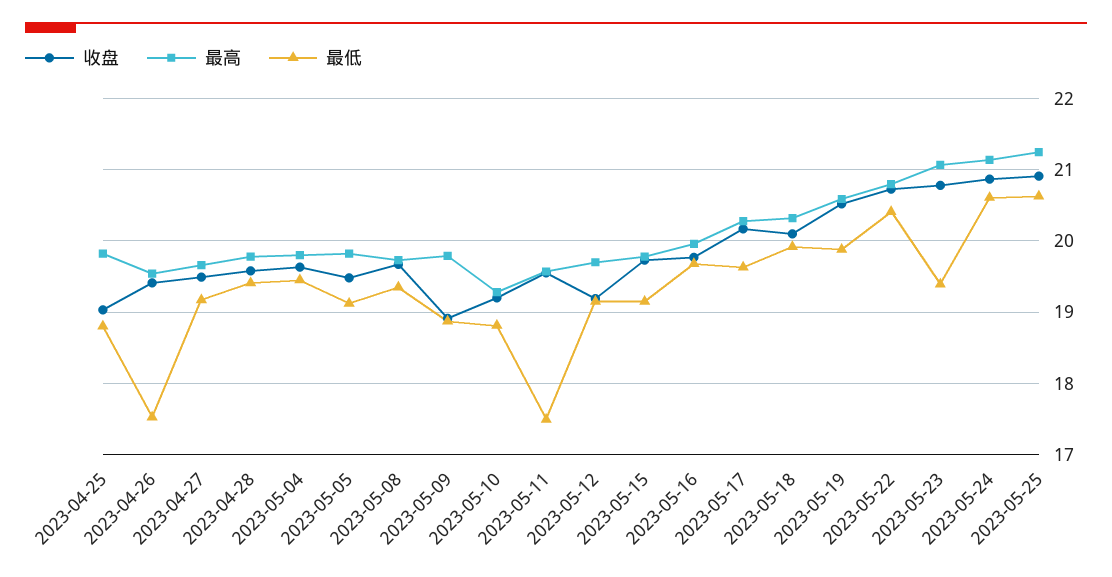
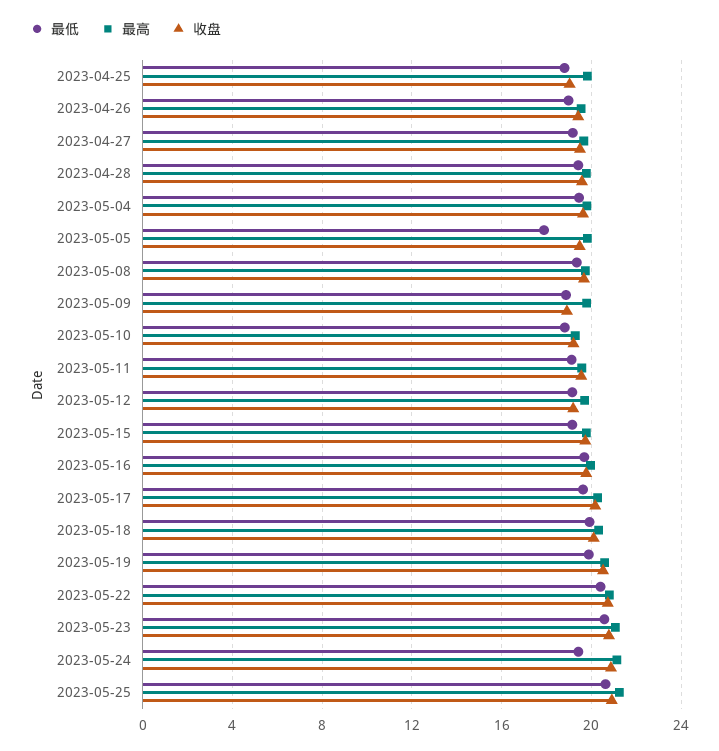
最低, 2023-04-26: 17.5 -> 19
最低, 2023-05-05: 19.1 -> 18
最低, 2023-05-11: 17.5 -> 19
最低, 2023-05-23: 19.4 -> 20.5
最低, 2023-05-24: 20.6 -> 19.5

